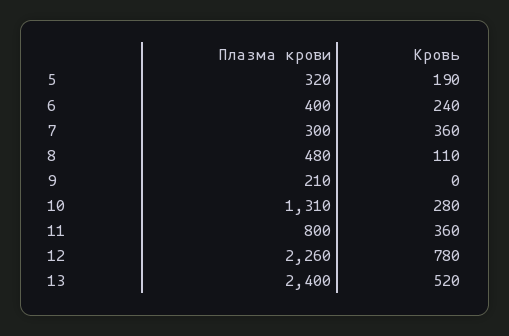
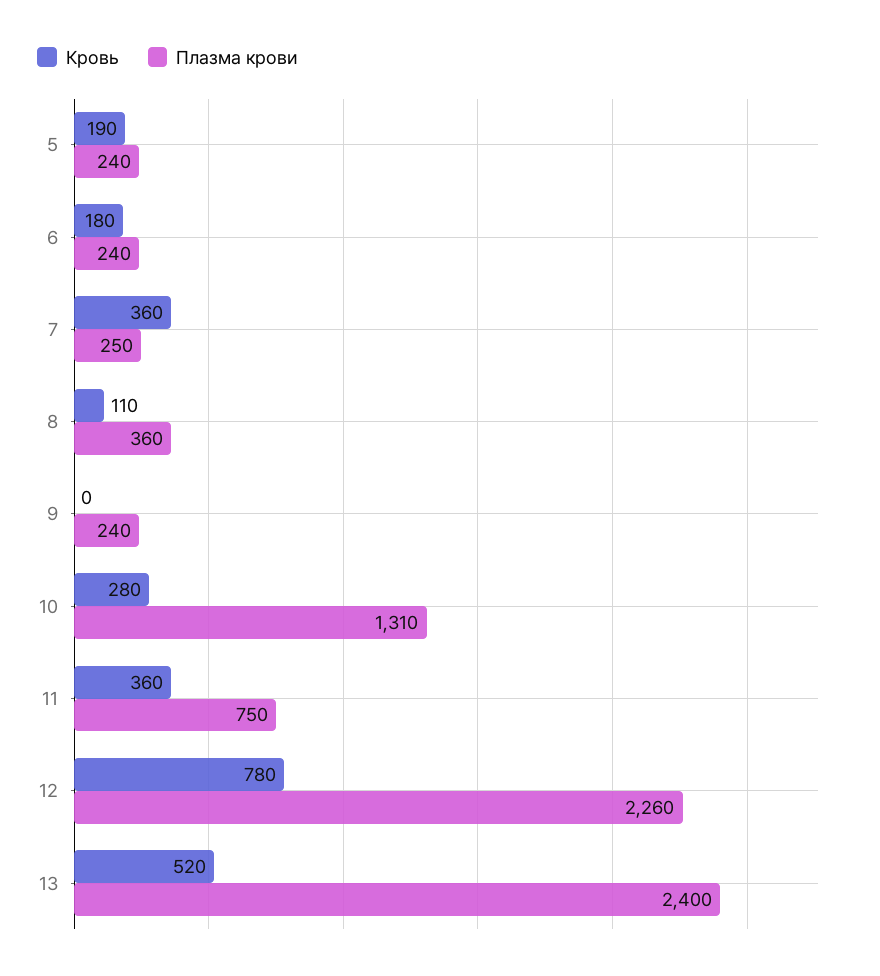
Плазма крови, 5: 320 -> 240
Плазма крови, 6: 400 -> 240
Кровь, 6: 240 -> 180
Плазма крови, 7: 300 -> 250
Плазма крови, 8: 480 -> 360
Плазма крови, 9: 210 -> 240
Плазма крови, 11: 800 -> 750

